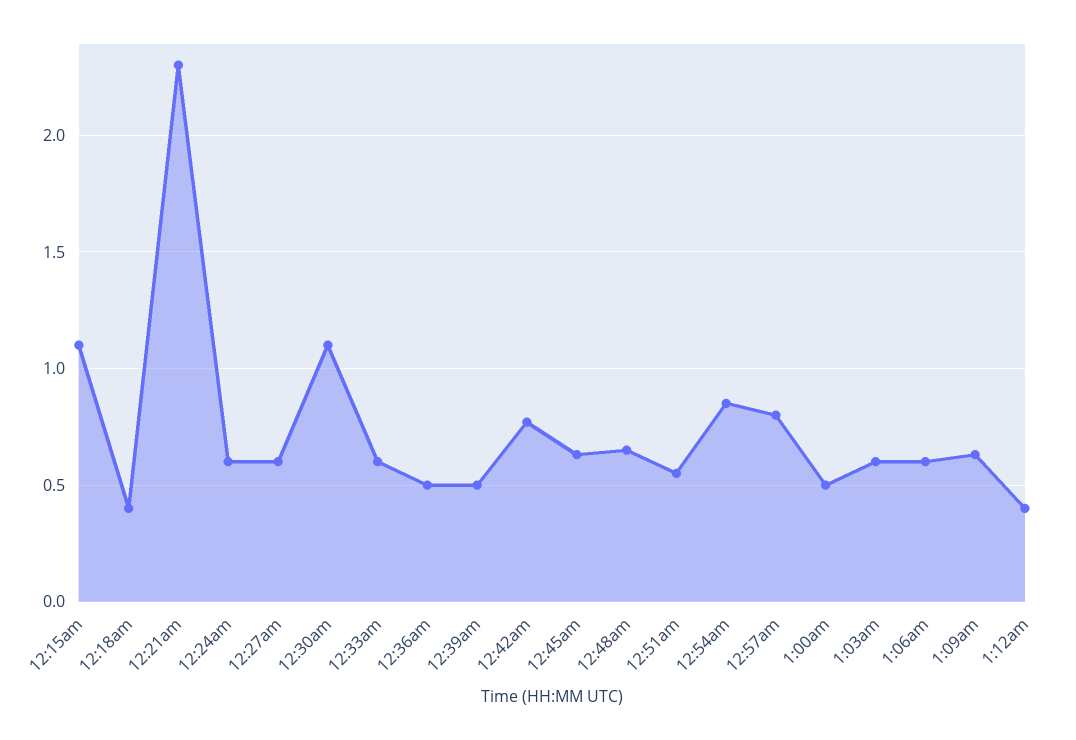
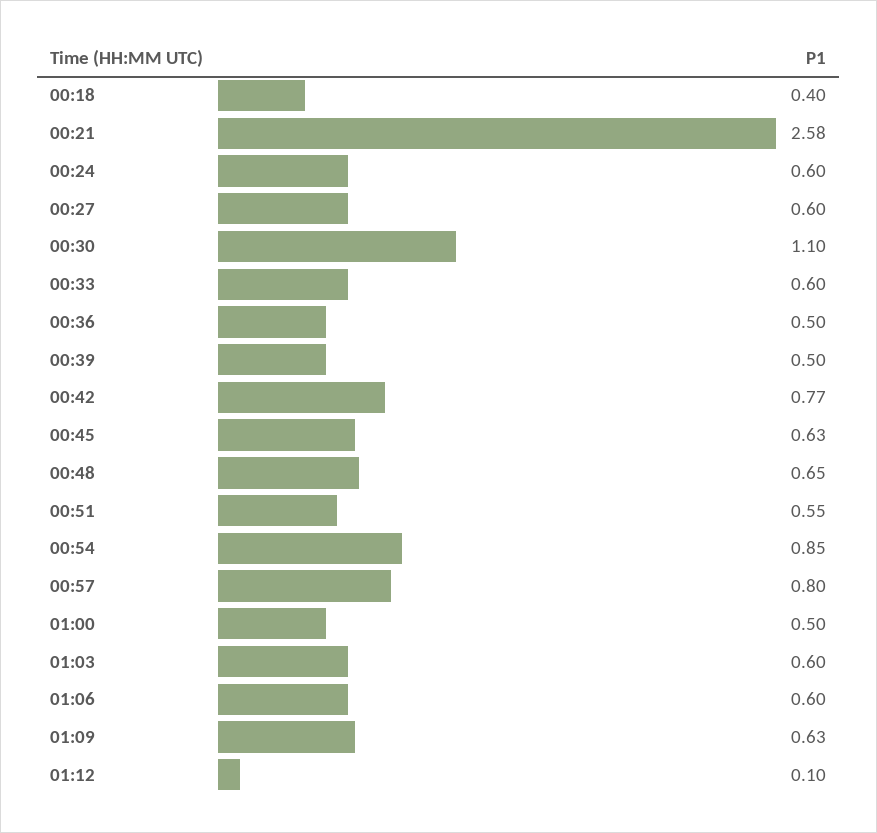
12:15am: 1.1 -> none
12:21am: 2.3 -> 2.58
1:12am: 0.4 -> 0.1

